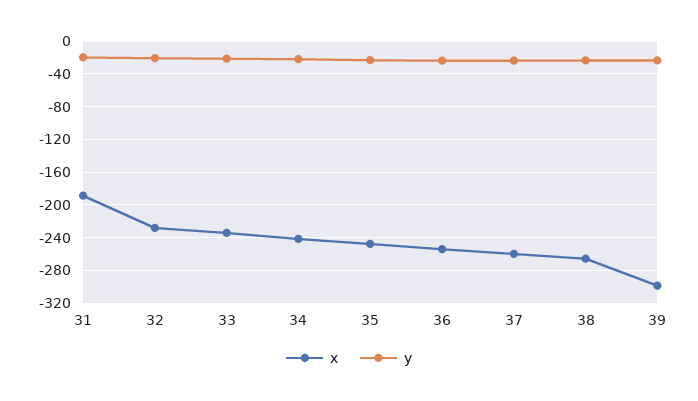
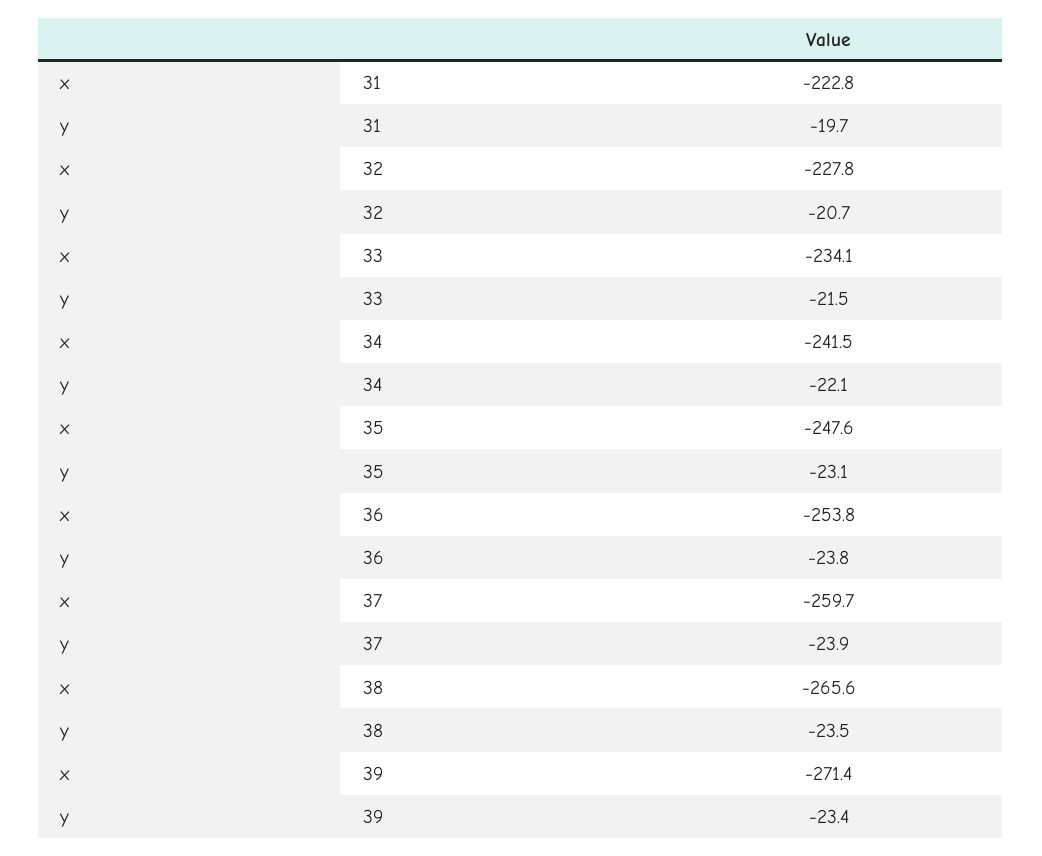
x, 31: -190 -> -222.8
x, 39: -300 -> -271.4

